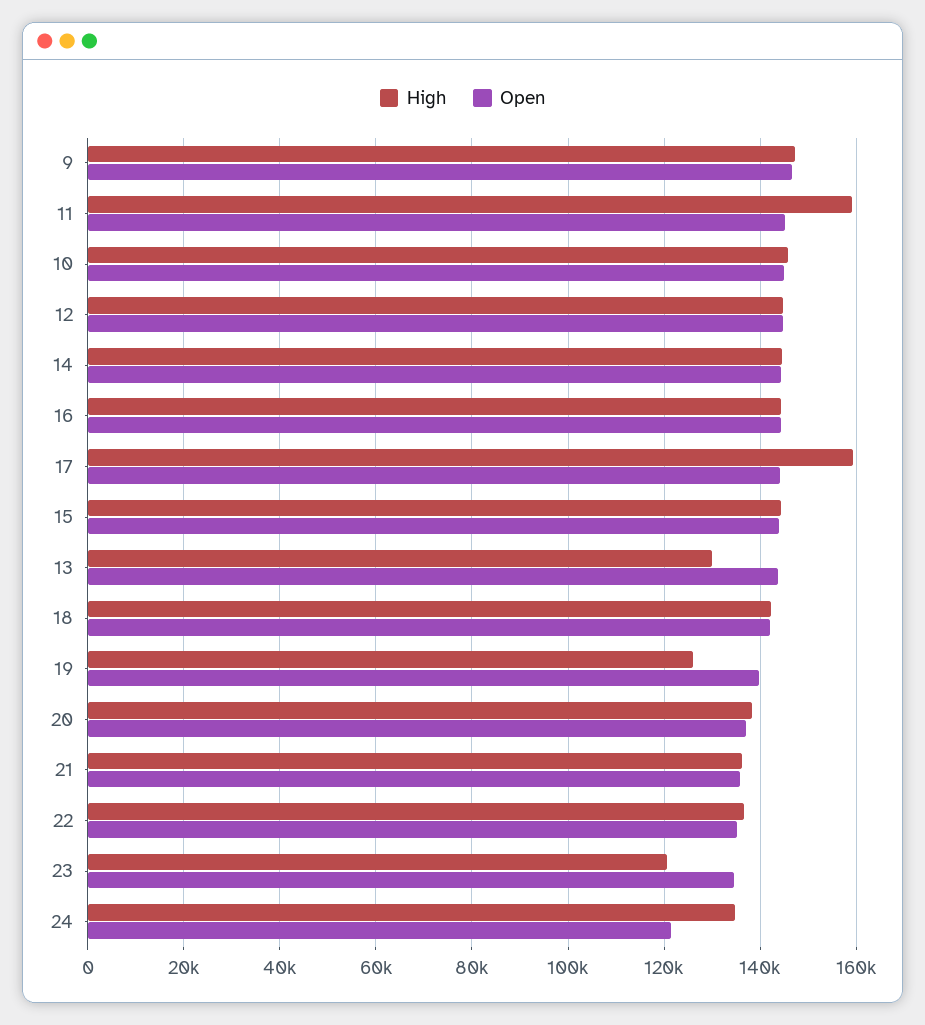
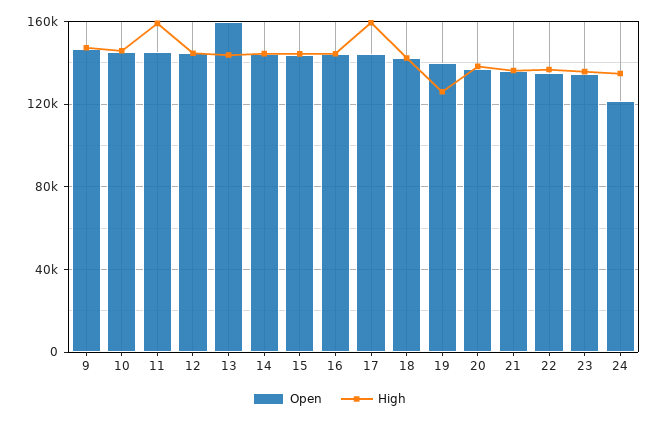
High, 13: 130000 -> 145000
Open, 13: 144000 -> 160000
High, 23: 120000 -> 135000

